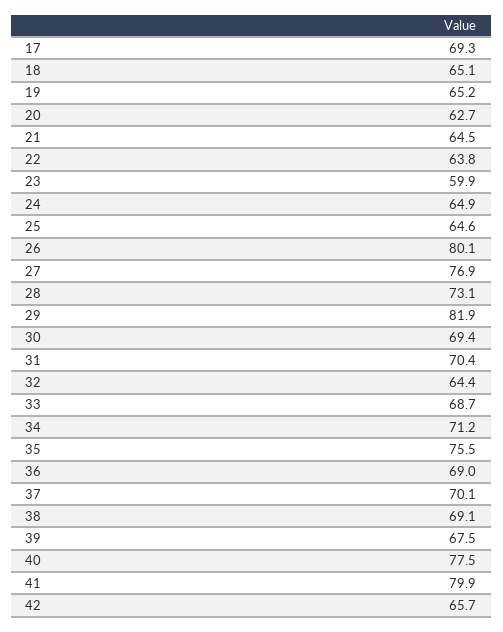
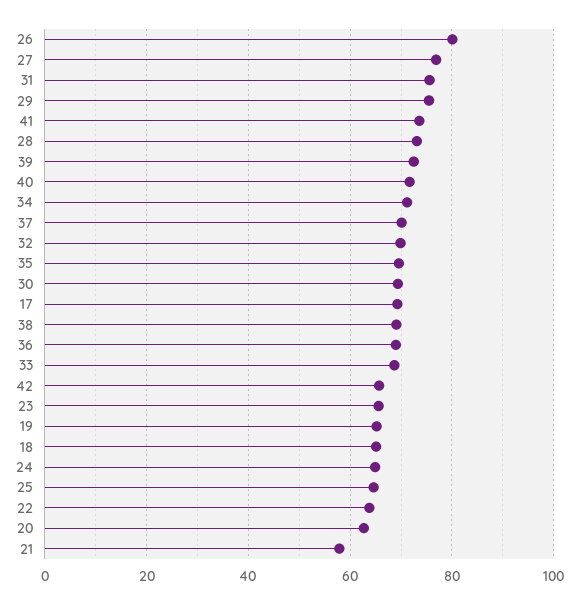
21: 64.5 -> 58
23: 59.9 -> 66
29: 81.9 -> 76
31: 70.4 -> 76
32: 64.4 -> 70
35: 75.5 -> 70
39: 67.5 -> 72
40: 77.5 -> 72
41: 79.9 -> 74

